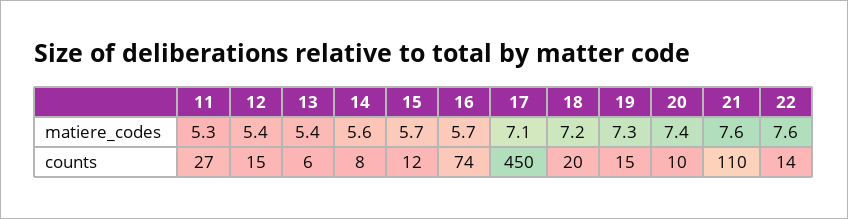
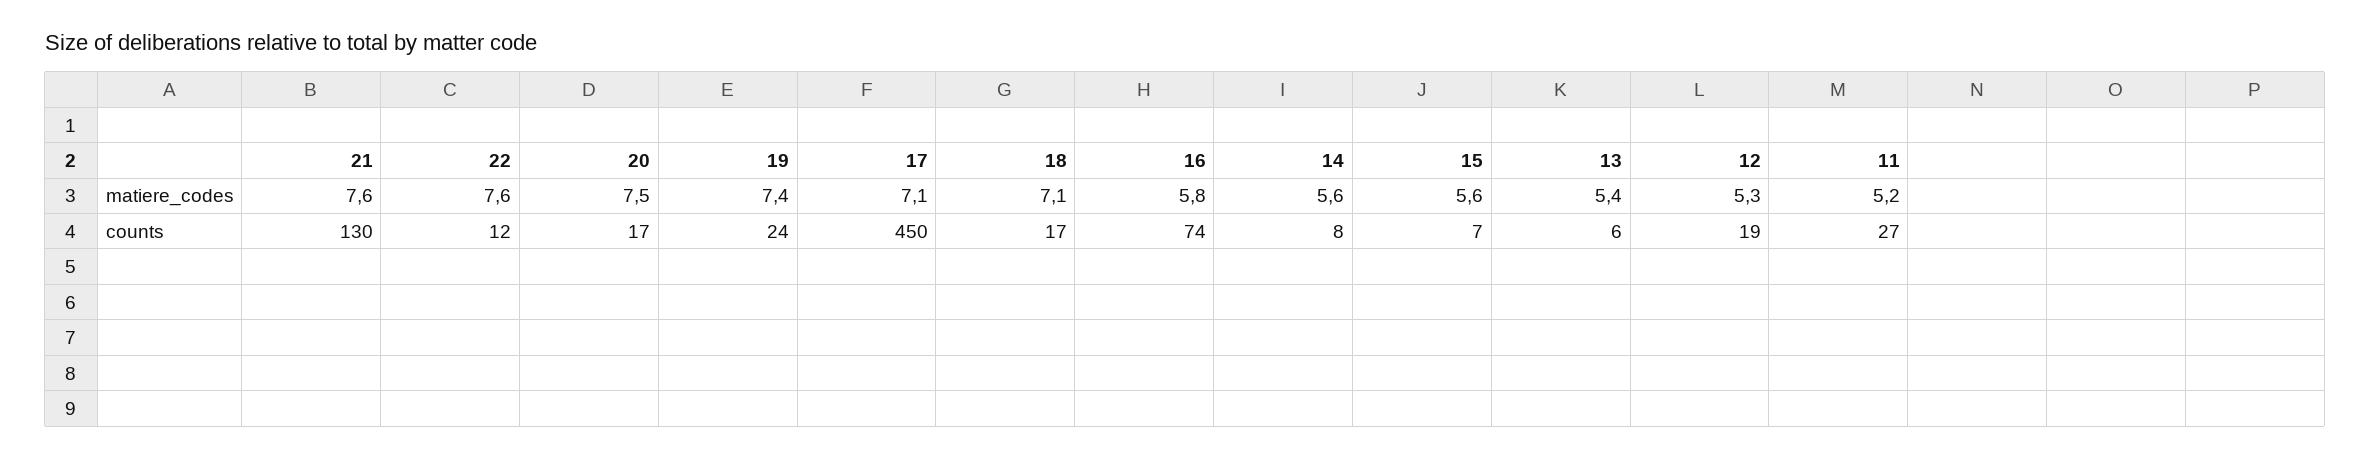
11, matiere_codes: 5.3 -> 5.2
12, matiere_codes: 5.4 -> 5.3
15, matiere_codes: 5.7 -> 5.6
16, matiere_codes: 5.7 -> 5.8
18, matiere_codes: 7.2 -> 7.1
19, matiere_codes: 7.3 -> 7.4
20, matiere_codes: 7.4 -> 7.5
12, counts: 15 -> 19
15, counts: 12 -> 7
18, counts: 20 -> 17
19, counts: 15 -> 24
20, counts: 10 -> 17
21, counts: 110 -> 130
22, counts: 14 -> 12

